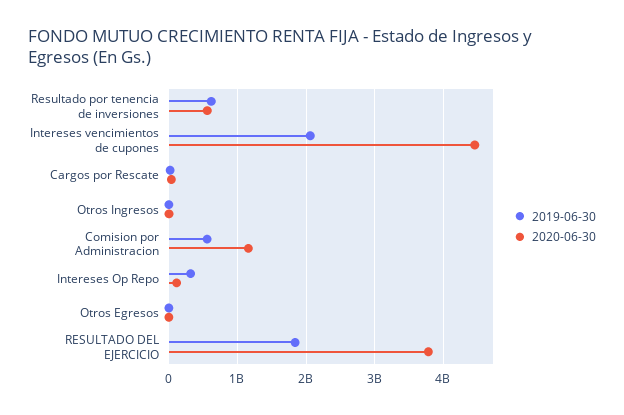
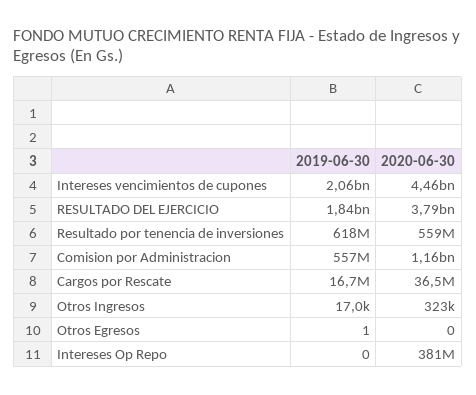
2019-06-30, Intereses Op Repo: 300000000 -> 0
2020-06-30, Intereses Op Repo: 100000000 -> 381000000

